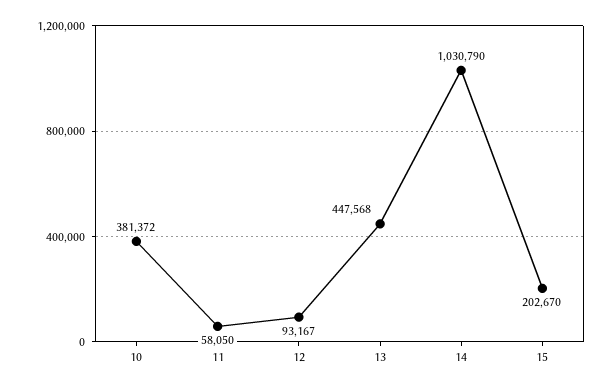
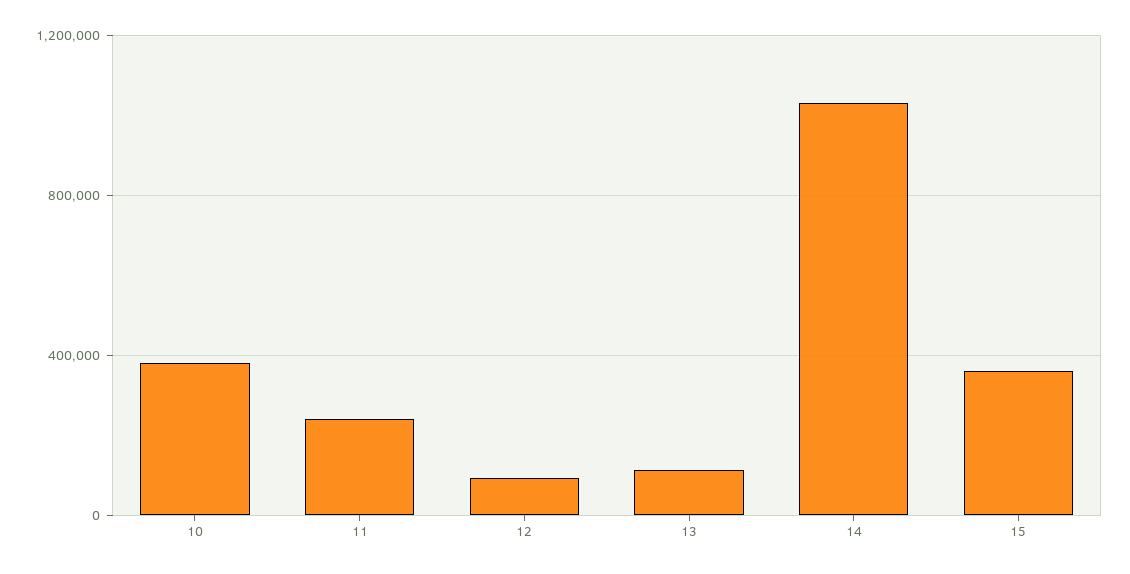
11: 58050 -> 250000
13: 447568 -> 100000
15: 202670 -> 350000

